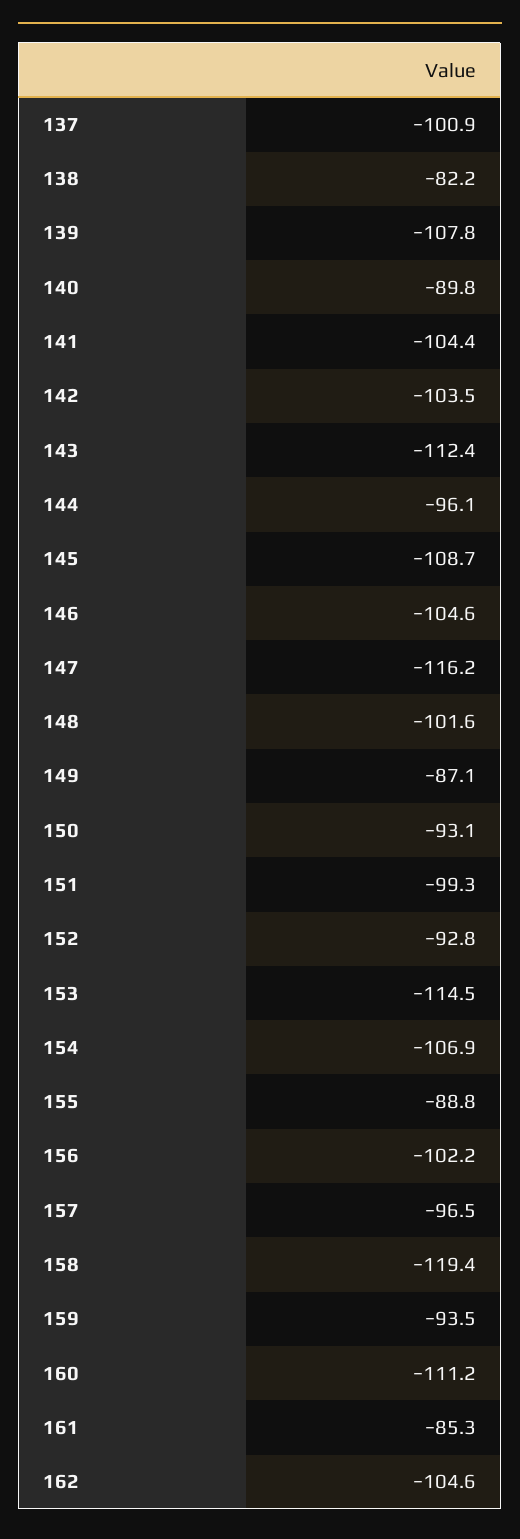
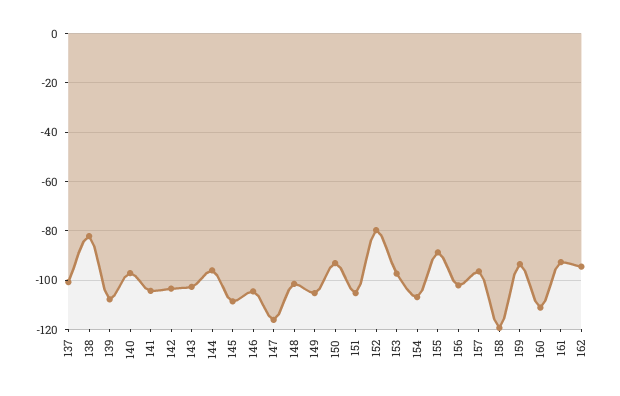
140: -89.8 -> -97.5
143: -112.4 -> -102.5
149: -87.1 -> -105
151: -99.3 -> -105
152: -92.8 -> -80
153: -114.5 -> -97.5
161: -85.3 -> -92.5
162: -104.6 -> -95

